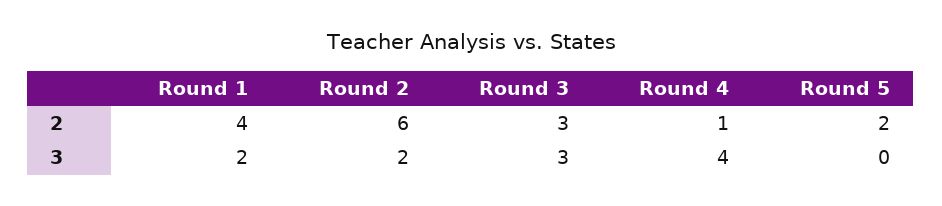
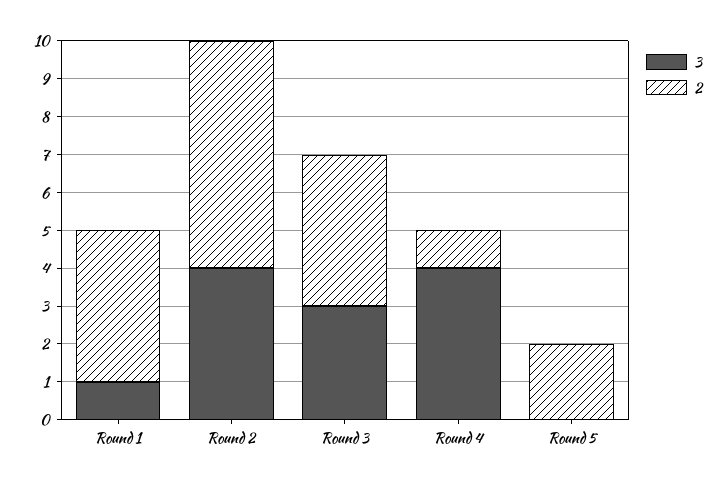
2, Round 3: 3 -> 4
3, Round 1: 2 -> 1
3, Round 2: 2 -> 4

